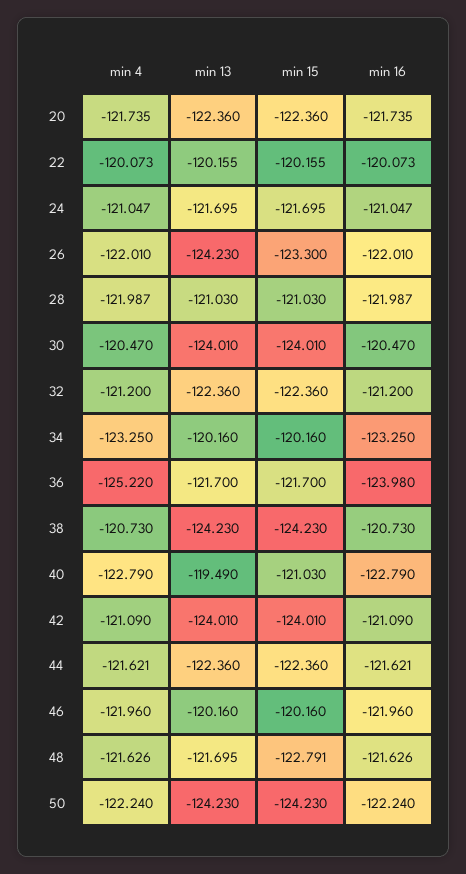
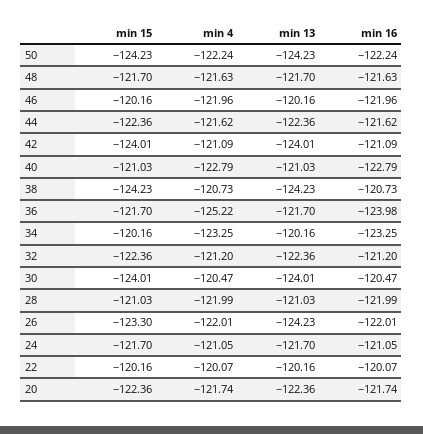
min 13, 40: -119.49 -> -121.03
min 15, 48: -122.791 -> -121.7

